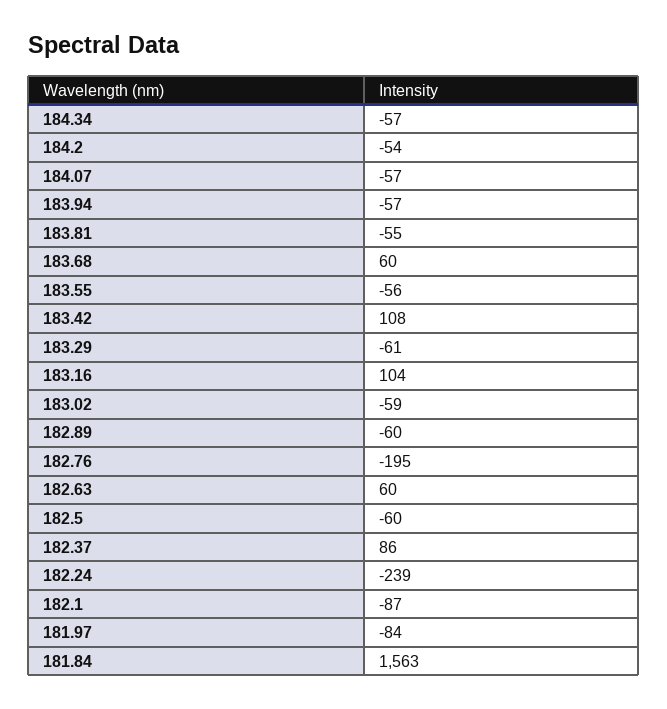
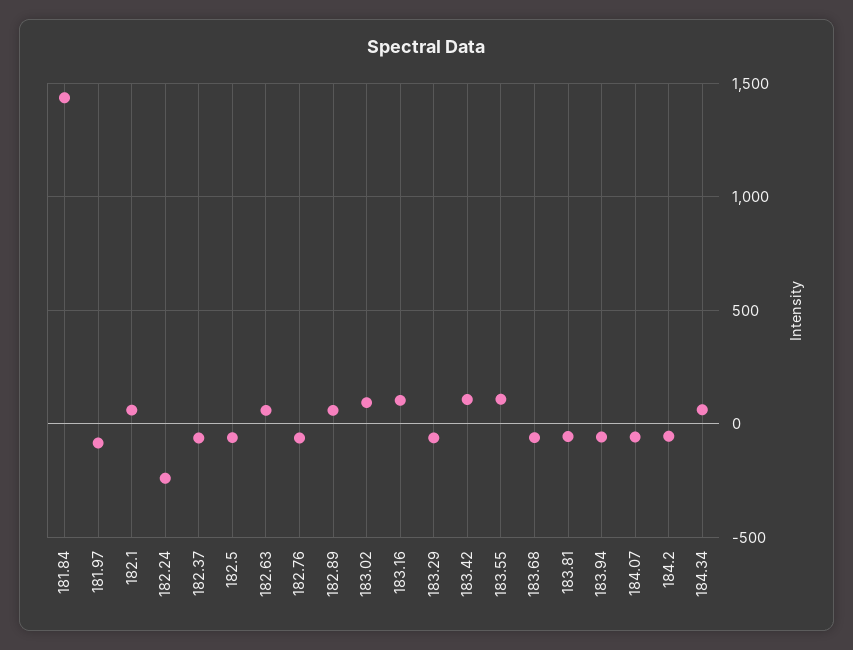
184.34: -57 -> 50
183.68: 60 -> -50
183.55: -56 -> 100
183.02: -59 -> 100
182.89: -60 -> 50
182.76: -195 -> -50
182.37: 86 -> -50
182.1: -87 -> 50
181.84: 1563 -> 1450

